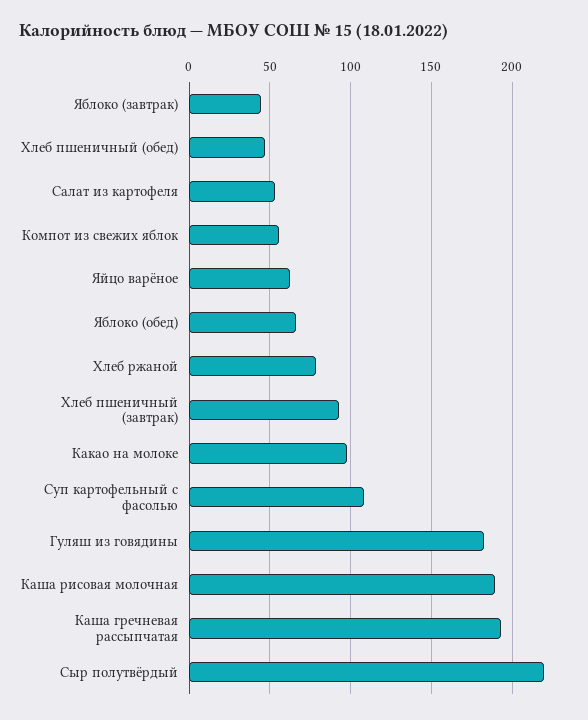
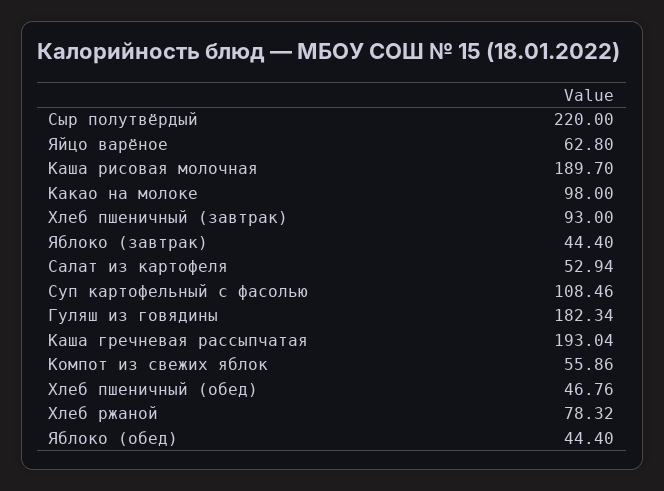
Яблоко (обед): 65 -> 44.4

